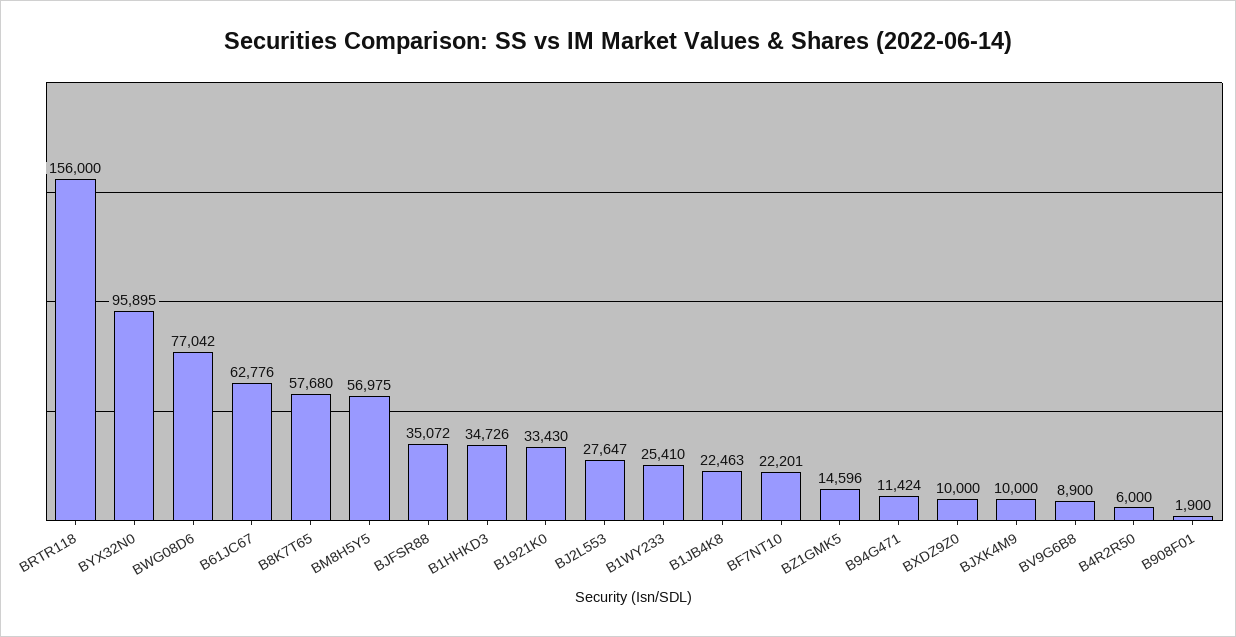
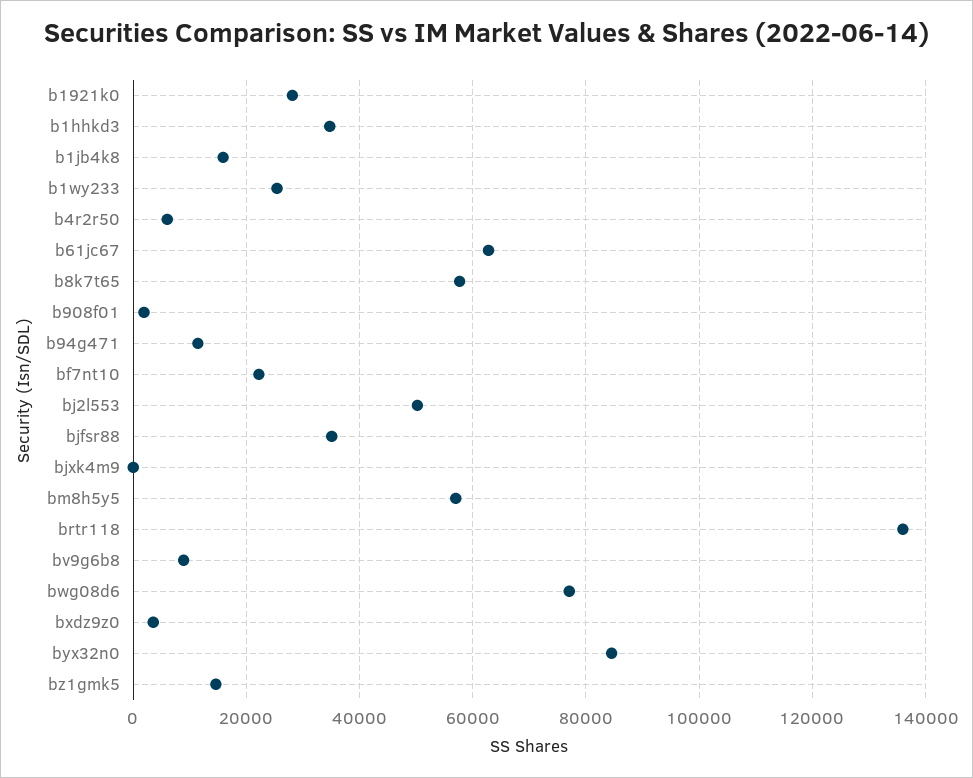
BRTR118: 156000 -> 136000
BYX32N0: 95895 -> 84000
B1921K0: 33430 -> 28000
BJ2L553: 27647 -> 50000
B1JB4K8: 22463 -> 16000
BXDZ9Z0: 10000 -> 4000
BJXK4M9: 10000 -> 0

